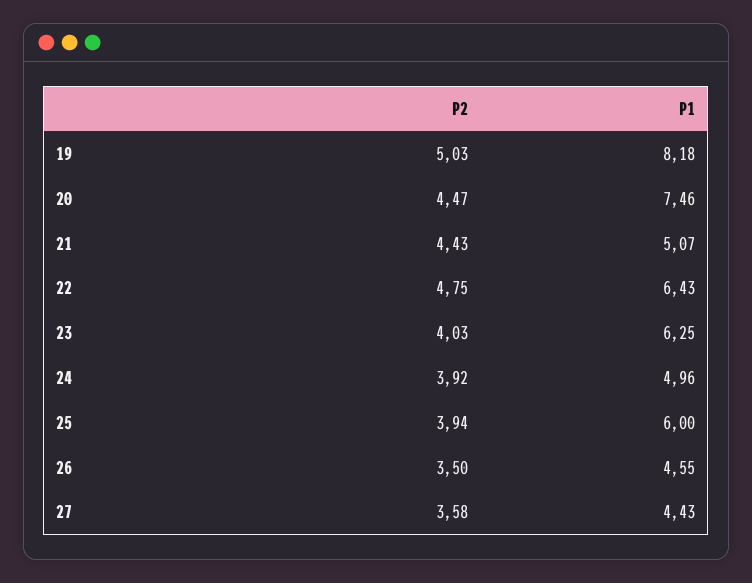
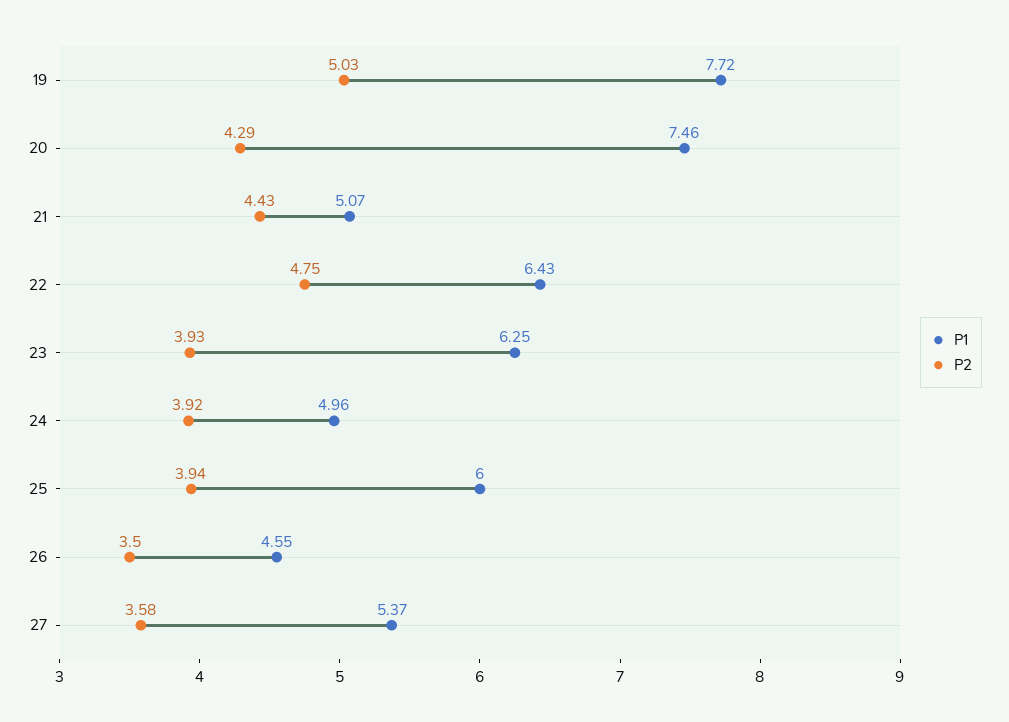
P1, 19: 8.18 -> 7.72
P2, 20: 4.47 -> 4.29
P2, 23: 4.03 -> 3.93
P1, 27: 4.43 -> 5.37

